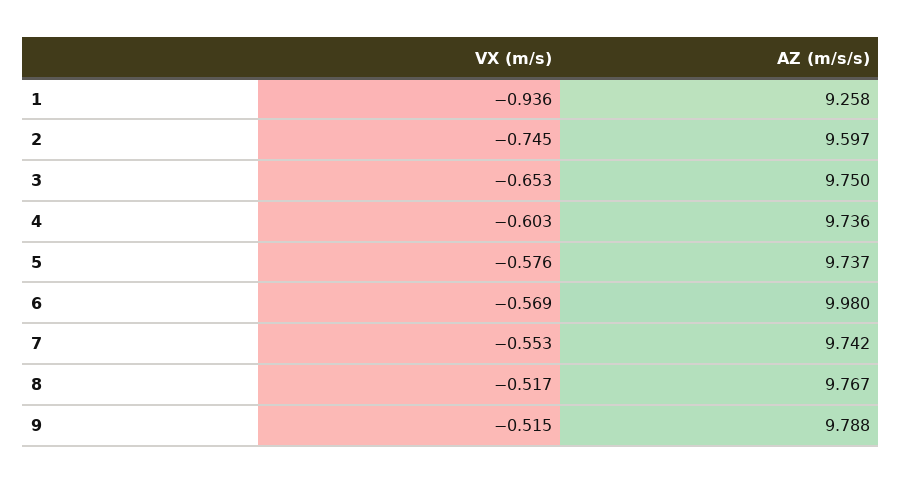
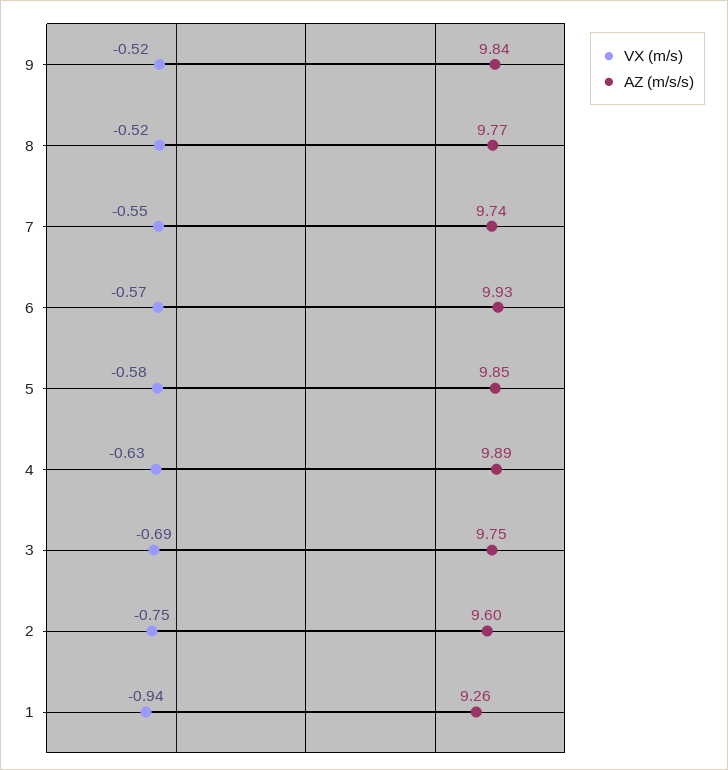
VX (m/s), 3: -0.653 -> -0.69
VX (m/s), 4: -0.603 -> -0.63
AZ (m/s/s), 4: 9.736 -> 9.89
AZ (m/s/s), 5: 9.737 -> 9.85
AZ (m/s/s), 6: 9.98 -> 9.93
AZ (m/s/s), 9: 9.788 -> 9.84

